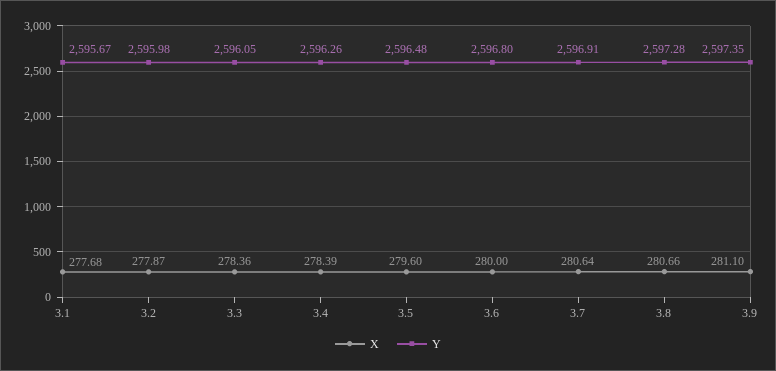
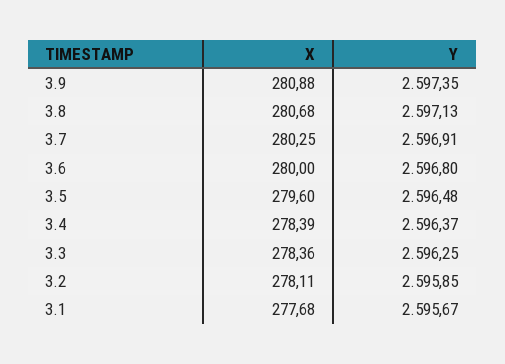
X, 3.2: 277.87 -> 278.11
Y, 3.2: 2595.98 -> 2595.85
Y, 3.3: 2596.05 -> 2596.25
Y, 3.4: 2596.26 -> 2596.37
X, 3.7: 280.64 -> 280.25
X, 3.8: 280.66 -> 280.68
Y, 3.8: 2597.28 -> 2597.13
X, 3.9: 281.1 -> 280.88

